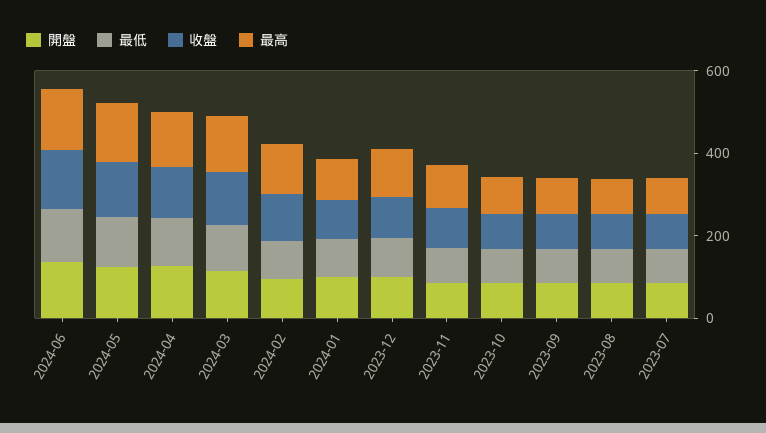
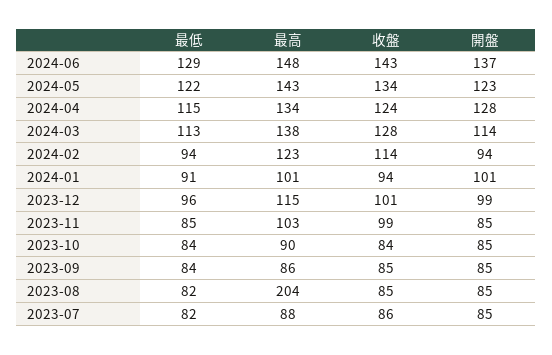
最高, 2023-08: 100 -> 204

